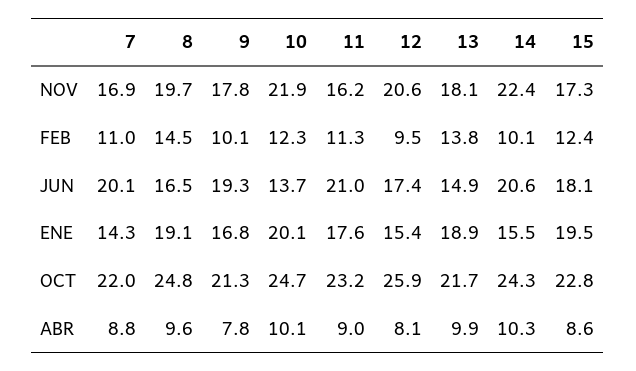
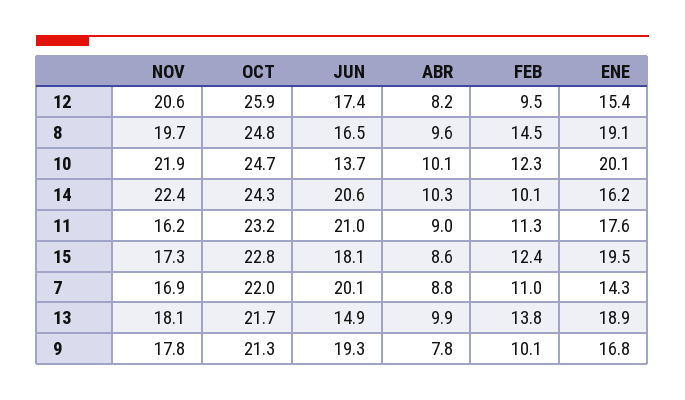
14, ENE: 15.5 -> 16.2
12, ABR: 8.1 -> 8.2

